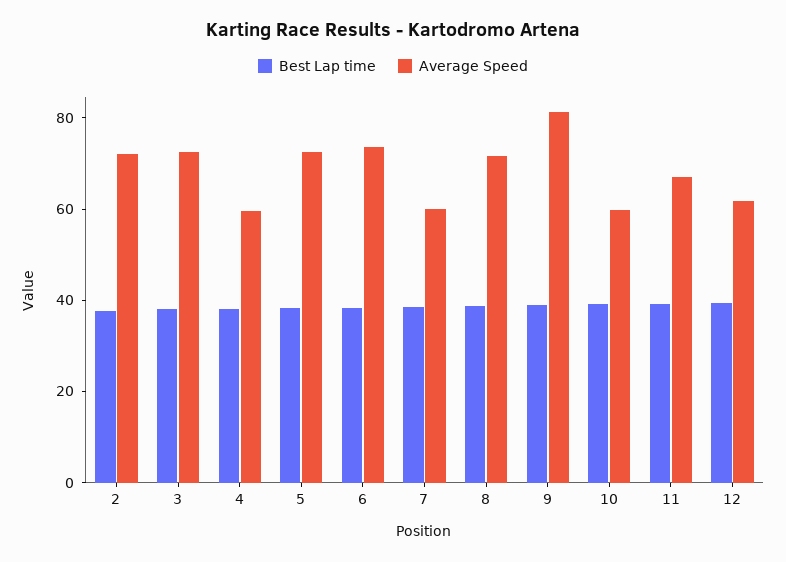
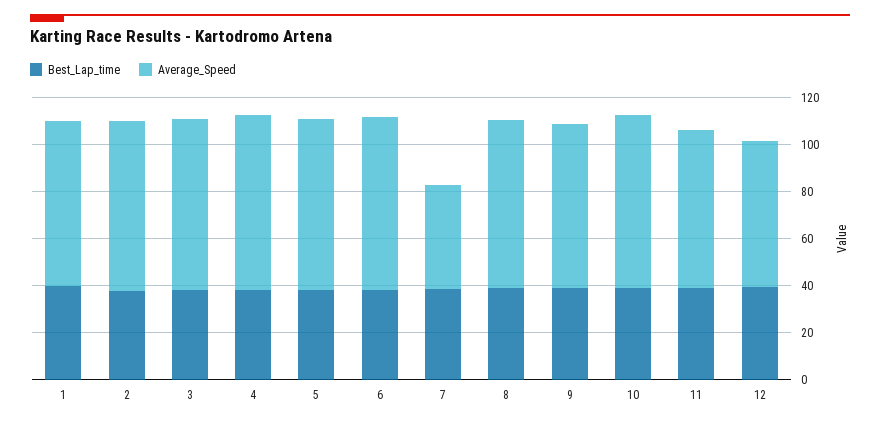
Average Speed, 4: 60 -> 75
Average Speed, 7: 60 -> 45
Average Speed, 9: 80 -> 70
Average Speed, 10: 60 -> 75
Best Lap time, 1: none -> 40
Average Speed, 1: none -> 70

